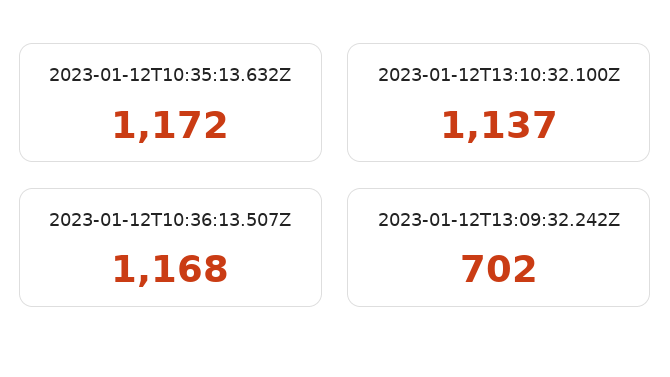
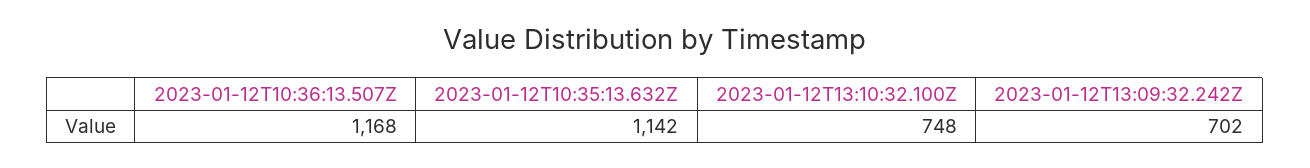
2023-01-12T10:35:13.632Z: 1172 -> 1142
2023-01-12T13:10:32.100Z: 1137 -> 748

